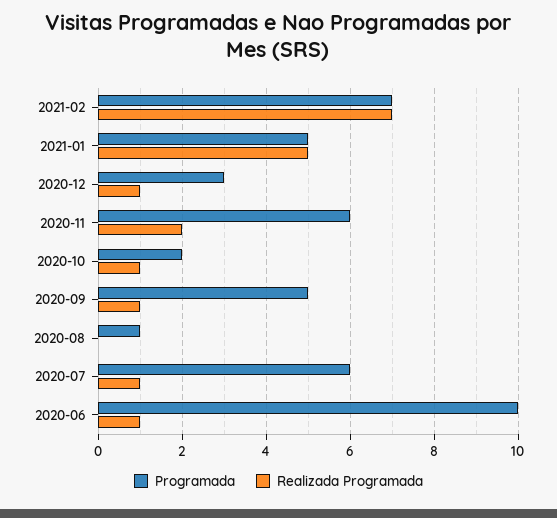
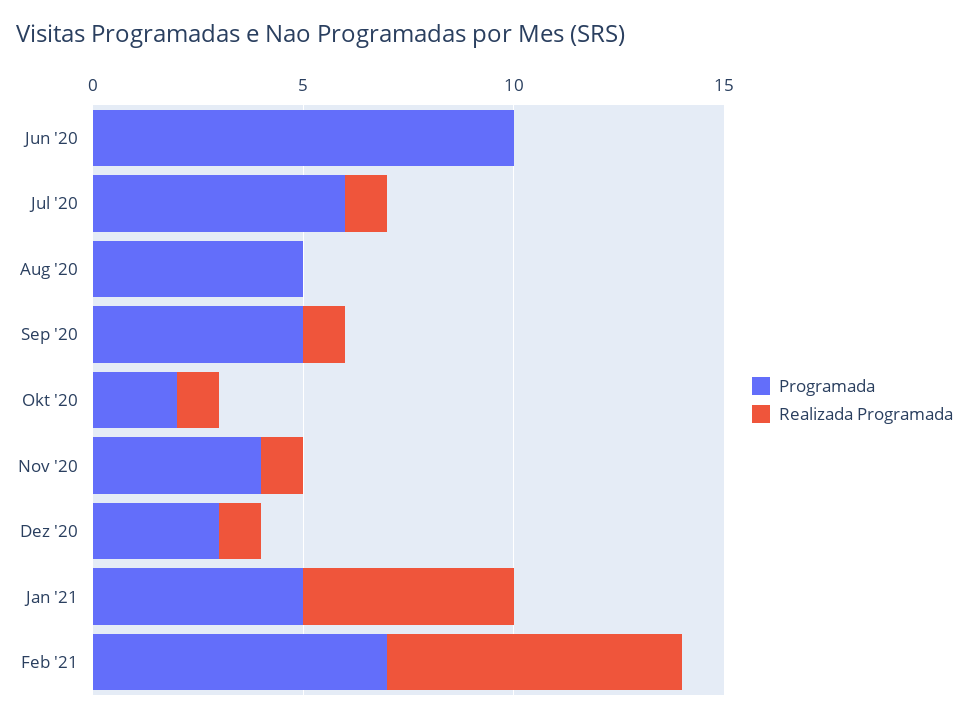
Programada, 2020-11: 6 -> 4
Realizada Programada, 2020-11: 2 -> 1
Programada, 2020-08: 1 -> 5
Realizada Programada, 2020-06: 1 -> 0

